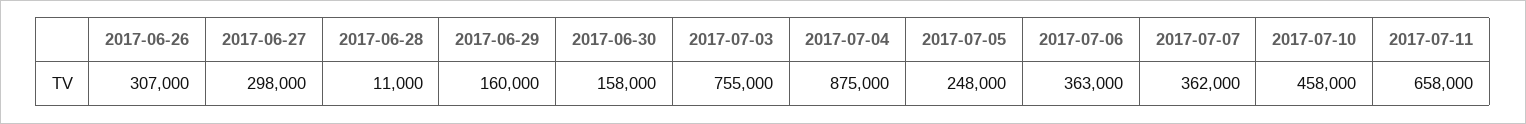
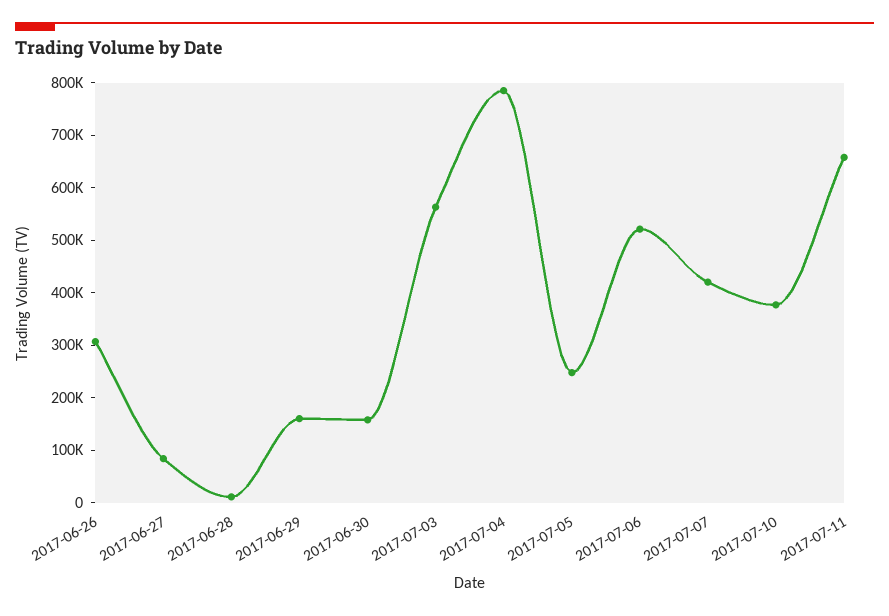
2017-06-27: 298000 -> 80000
2017-07-03: 755000 -> 560000
2017-07-04: 875000 -> 780000
2017-07-06: 363000 -> 520000
2017-07-07: 362000 -> 420000
2017-07-10: 458000 -> 380000

